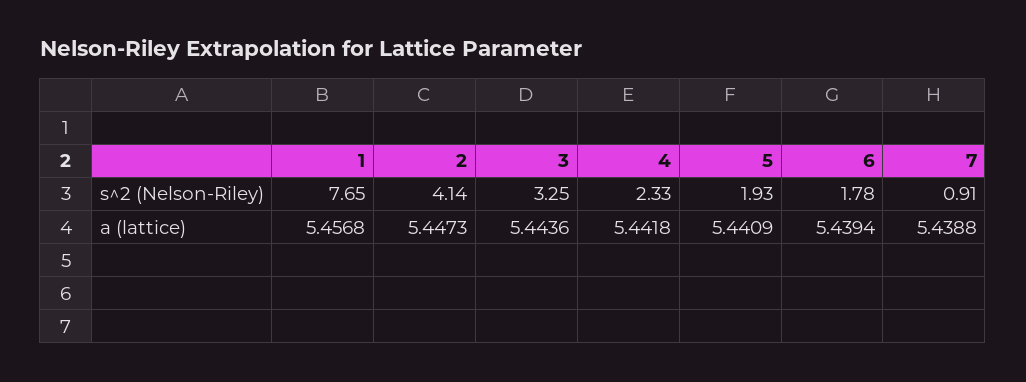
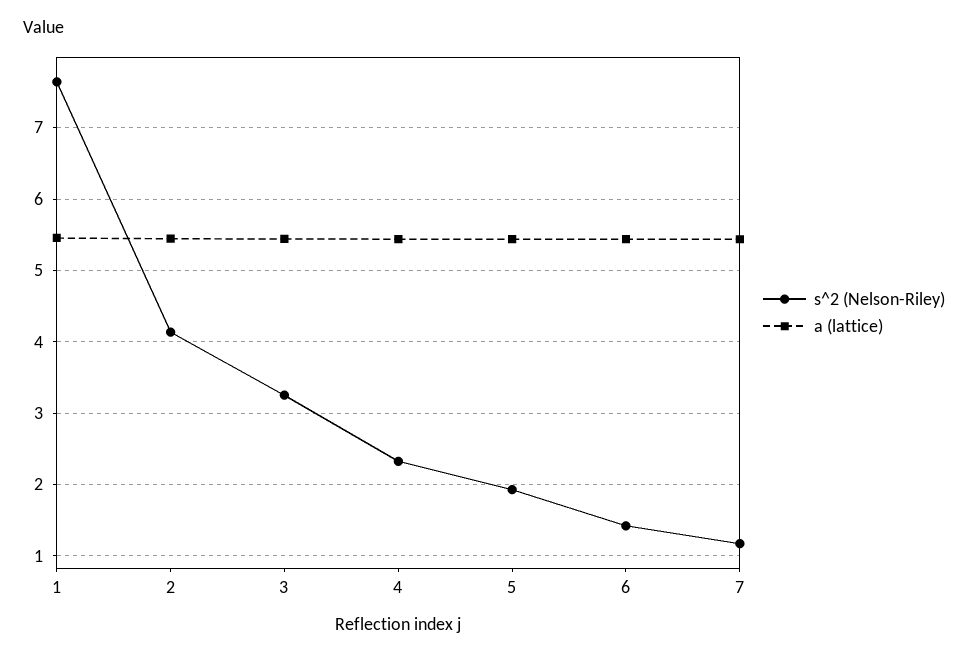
s^2 (Nelson-Riley), 6: 1.78 -> 1.4
s^2 (Nelson-Riley), 7: 0.91 -> 1.2

